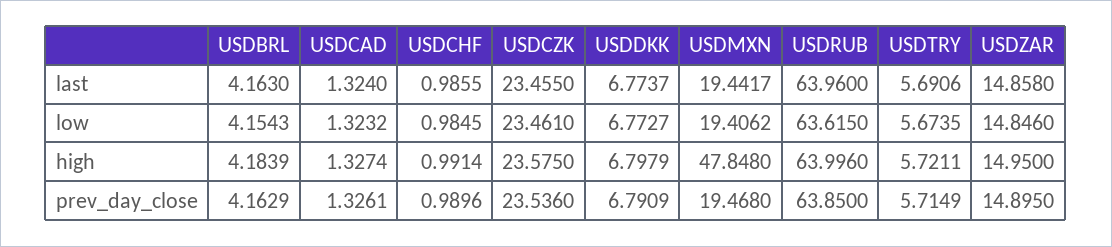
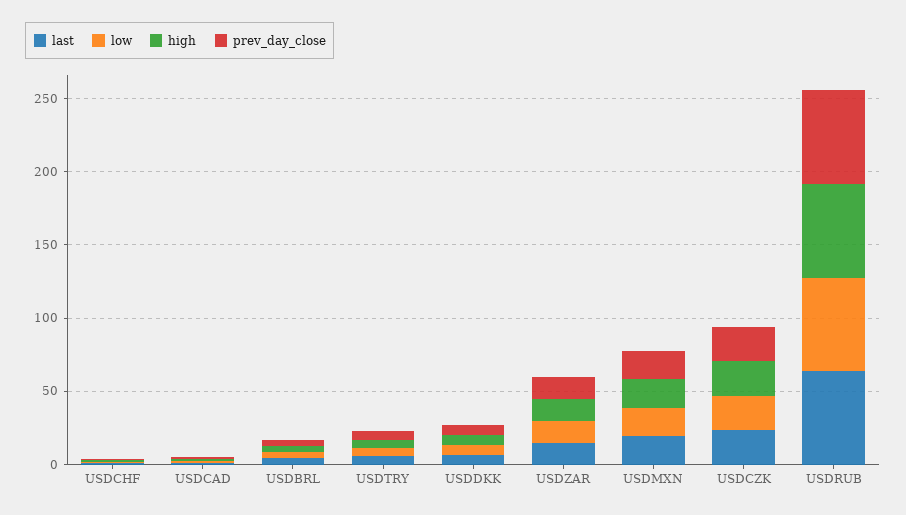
high, USDMXN: 47.848 -> 20

